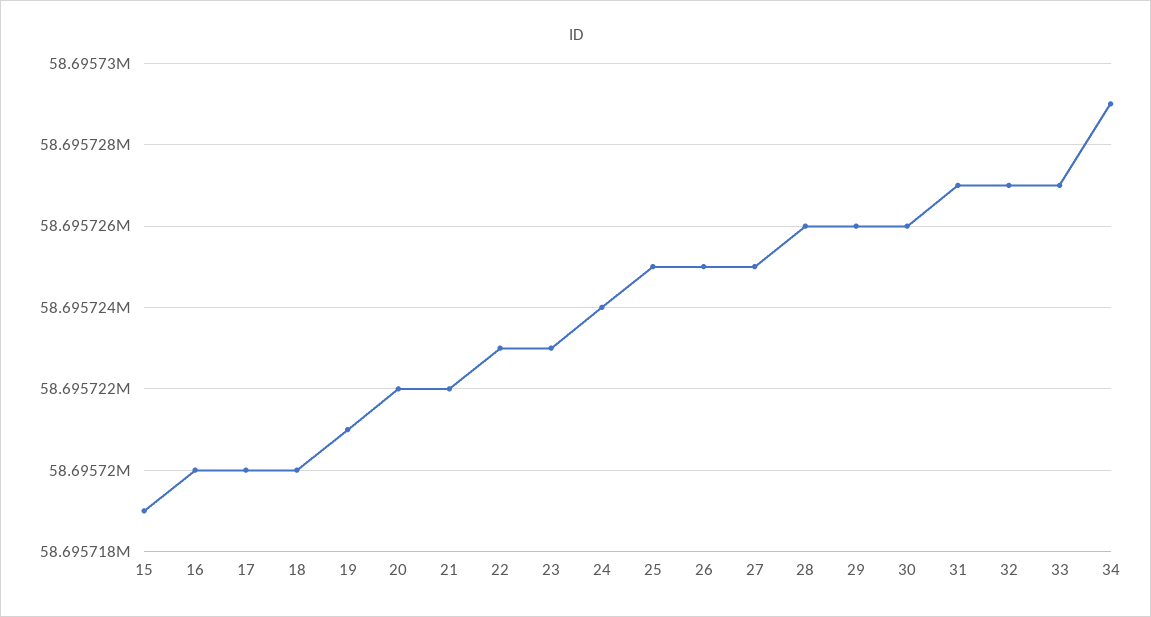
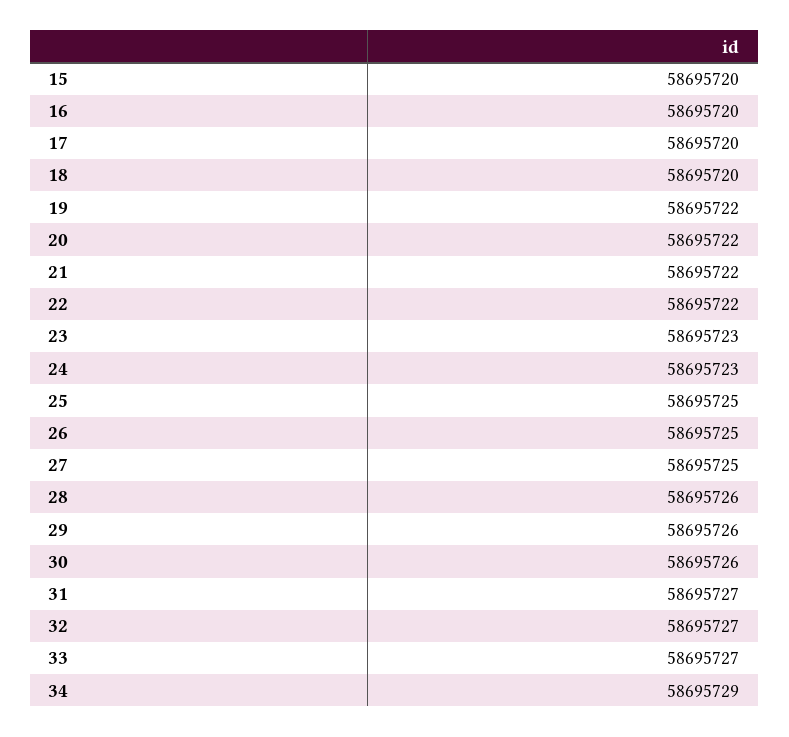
15: 58695719 -> 58695720
19: 58695721 -> 58695722
22: 58695723 -> 58695722
24: 58695724 -> 58695723

